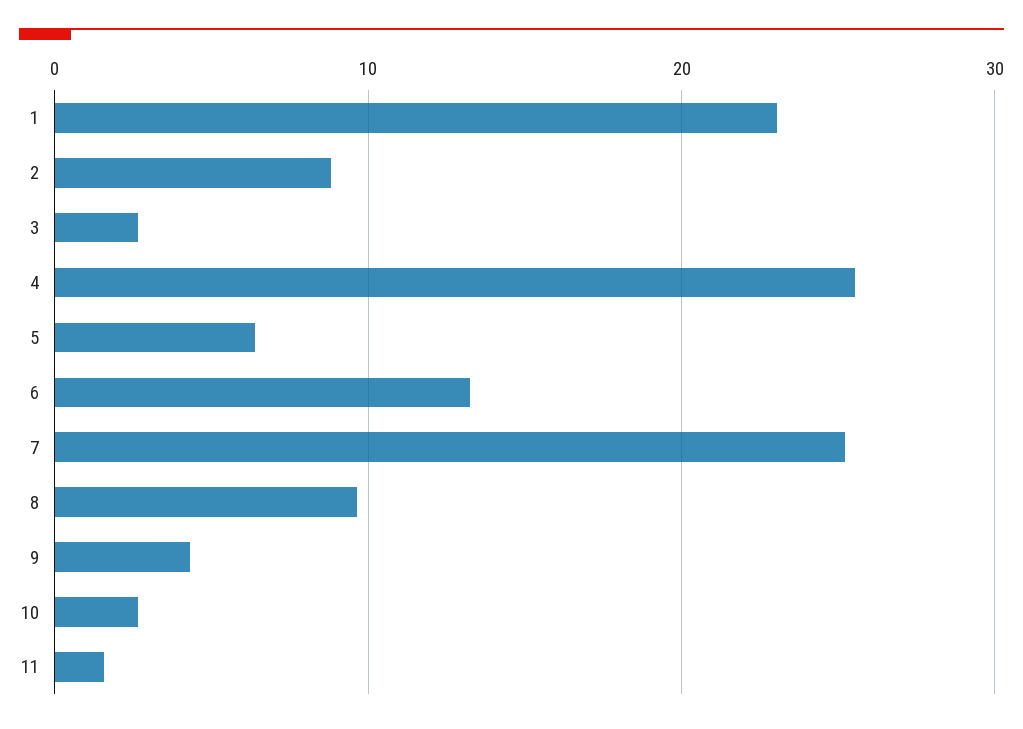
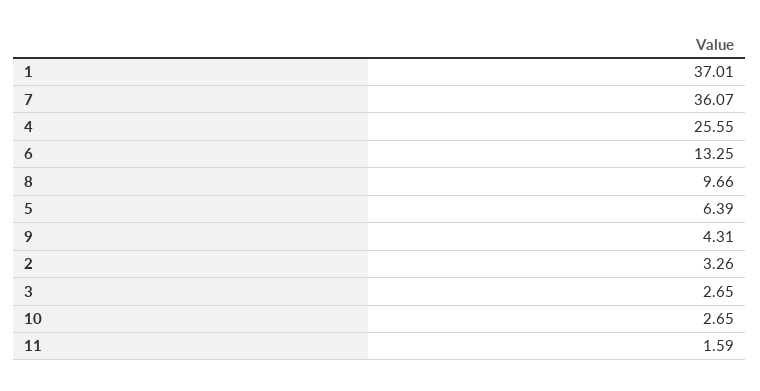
1: 23 -> 37.01
2: 9 -> 3.26
7: 25 -> 36.07

